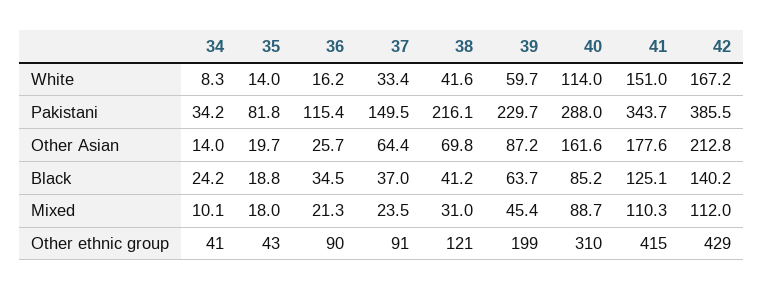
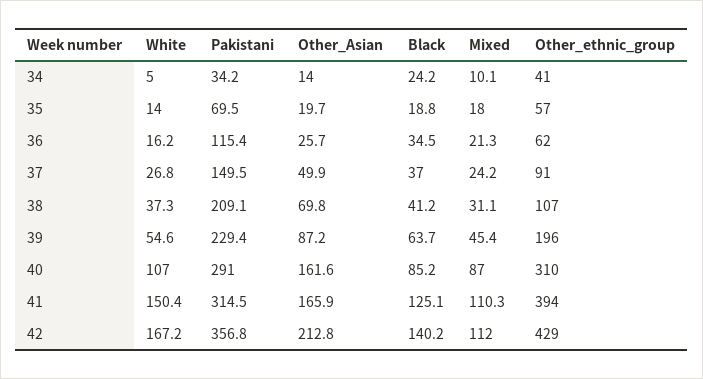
34, White: 8.3 -> 5
37, White: 33.4 -> 26.8
38, White: 41.6 -> 37.3
39, White: 59.7 -> 54.6
40, White: 114 -> 107
41, White: 151 -> 150.4
35, Pakistani: 81.8 -> 69.5
38, Pakistani: 216.1 -> 209.1
39, Pakistani: 229.7 -> 229.4
40, Pakistani: 288 -> 291
41, Pakistani: 343.7 -> 314.5
42, Pakistani: 385.5 -> 356.8
37, Other Asian: 64.4 -> 49.9
41, Other Asian: 177.6 -> 165.9
37, Mixed: 23.5 -> 24.2
38, Mixed: 31 -> 31.1
40, Mixed: 88.7 -> 87
35, Other ethnic group: 43 -> 57
36, Other ethnic group: 90 -> 62
38, Other ethnic group: 121 -> 107
39, Other ethnic group: 199 -> 196
41, Other ethnic group: 415 -> 394

